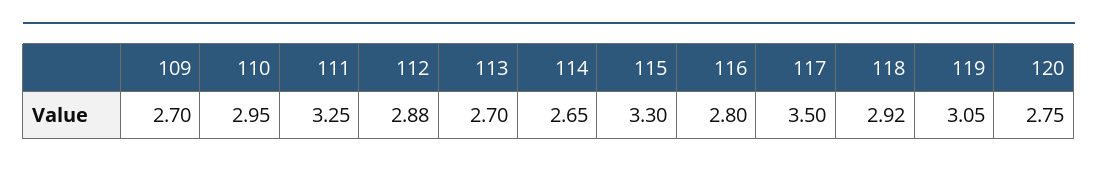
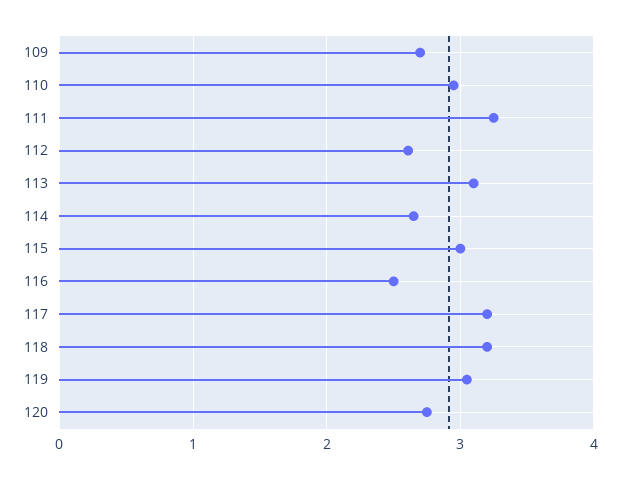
112: 2.88 -> 2.6
113: 2.7 -> 3.1
115: 3.3 -> 3
116: 2.8 -> 2.5
117: 3.5 -> 3.2
118: 2.92 -> 3.2

